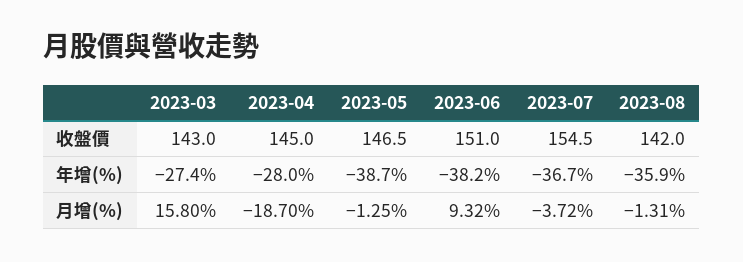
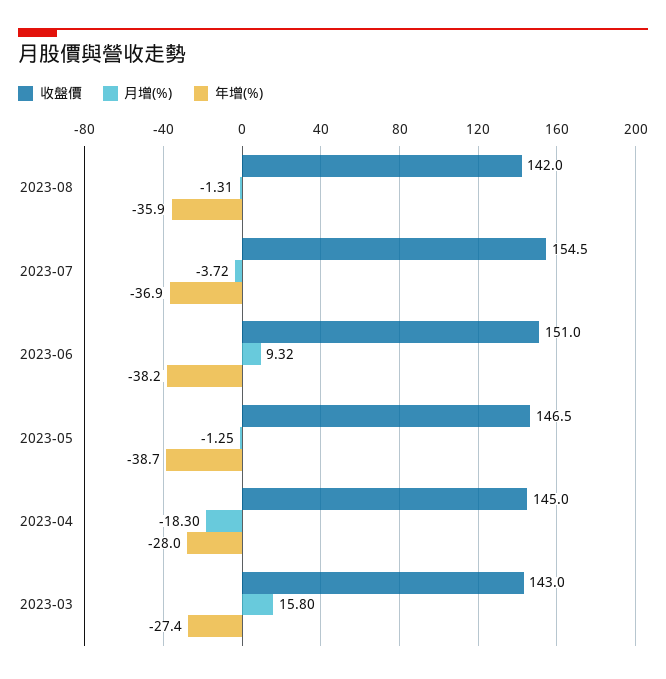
年增(%), 2023-07: -36.7 -> -36.9
月增(%), 2023-04: -18.7 -> -18.3

